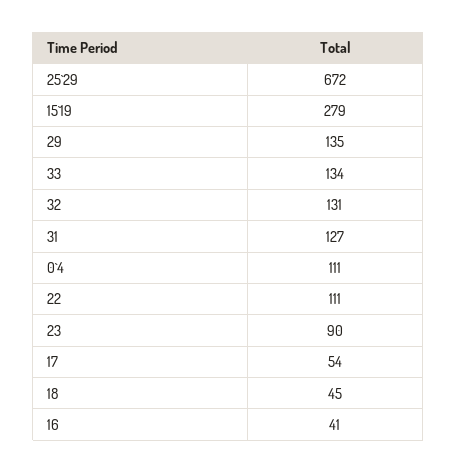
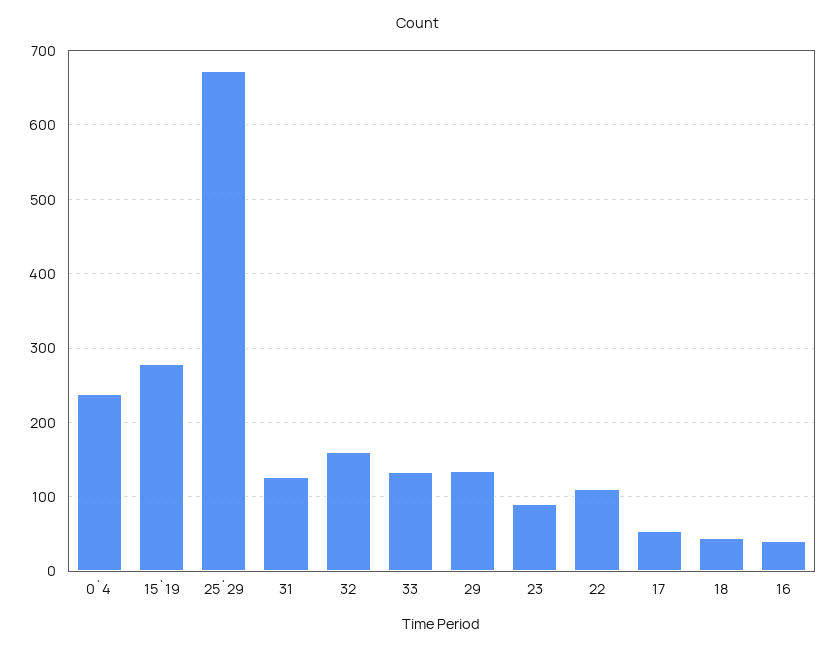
32: 131 -> 160
0`4: 111 -> 240

